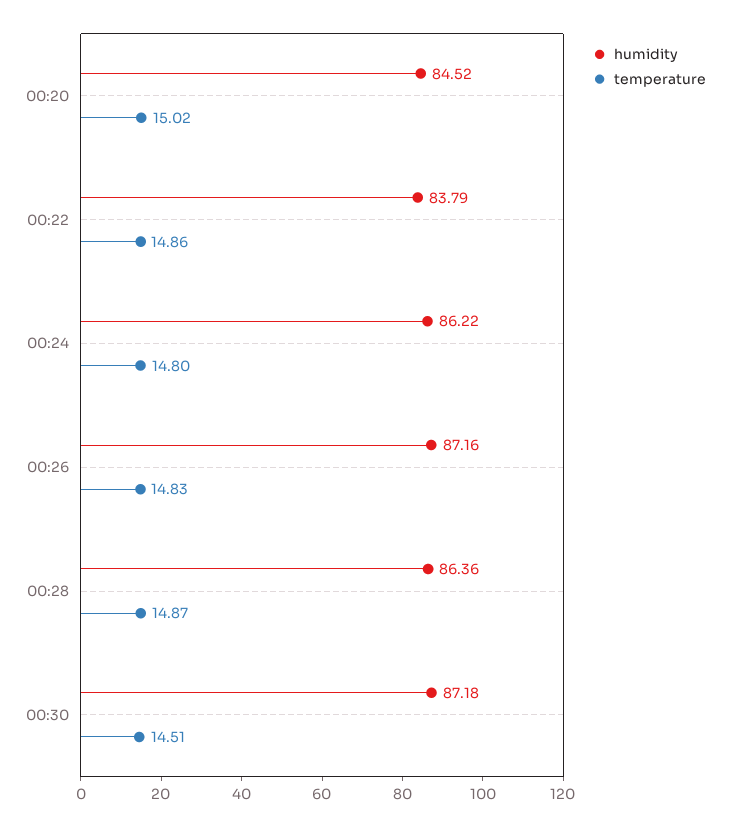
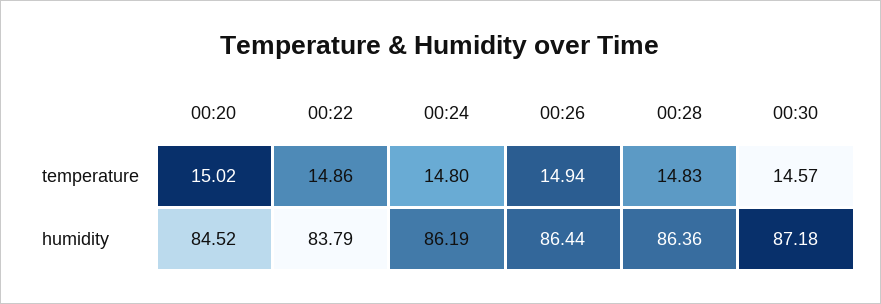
humidity, 00:24: 86.22 -> 86.19
humidity, 00:26: 87.16 -> 86.44
temperature, 00:26: 14.83 -> 14.94
temperature, 00:28: 14.87 -> 14.83
temperature, 00:30: 14.51 -> 14.57

